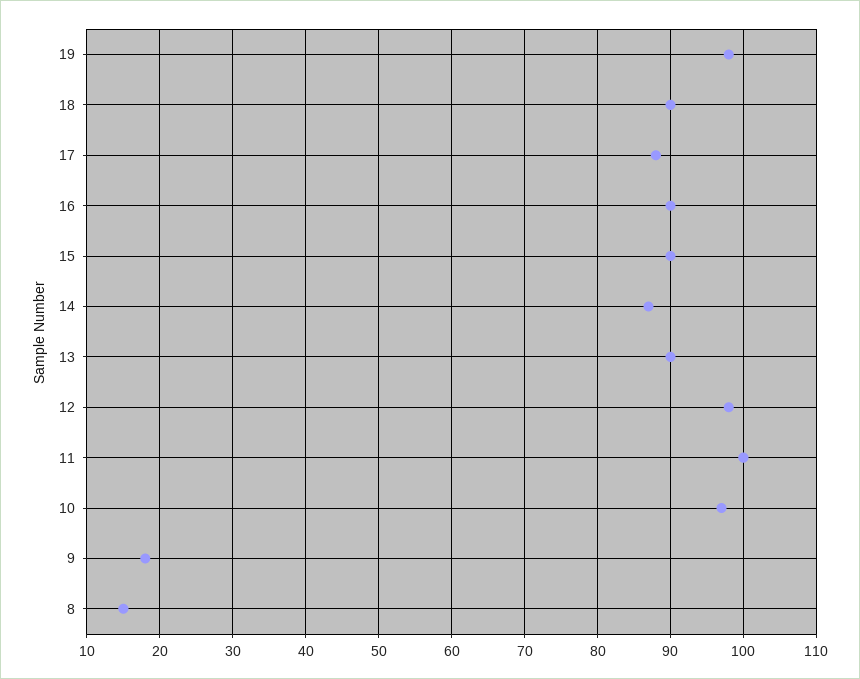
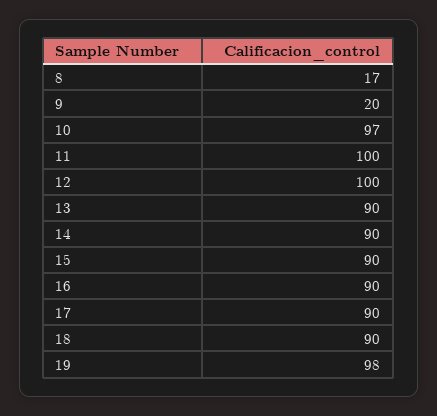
17: 88 -> 90
14: 87 -> 90
12: 98 -> 100
9: 18 -> 20
8: 15 -> 17

